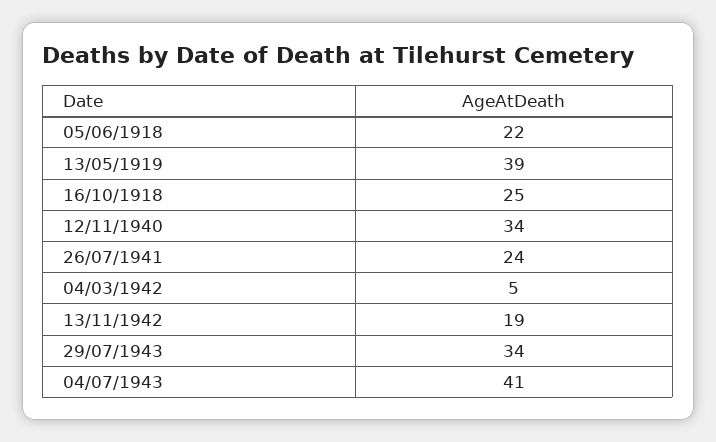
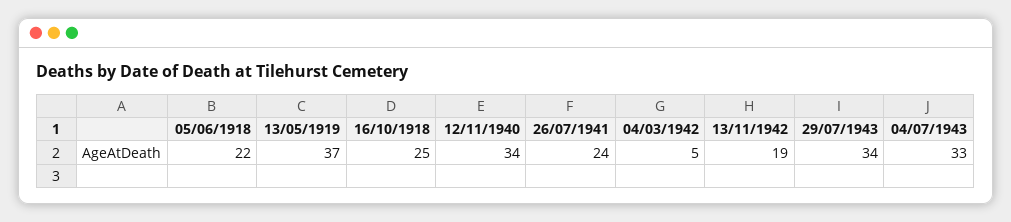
13/05/1919: 39 -> 37
04/07/1943: 41 -> 33

